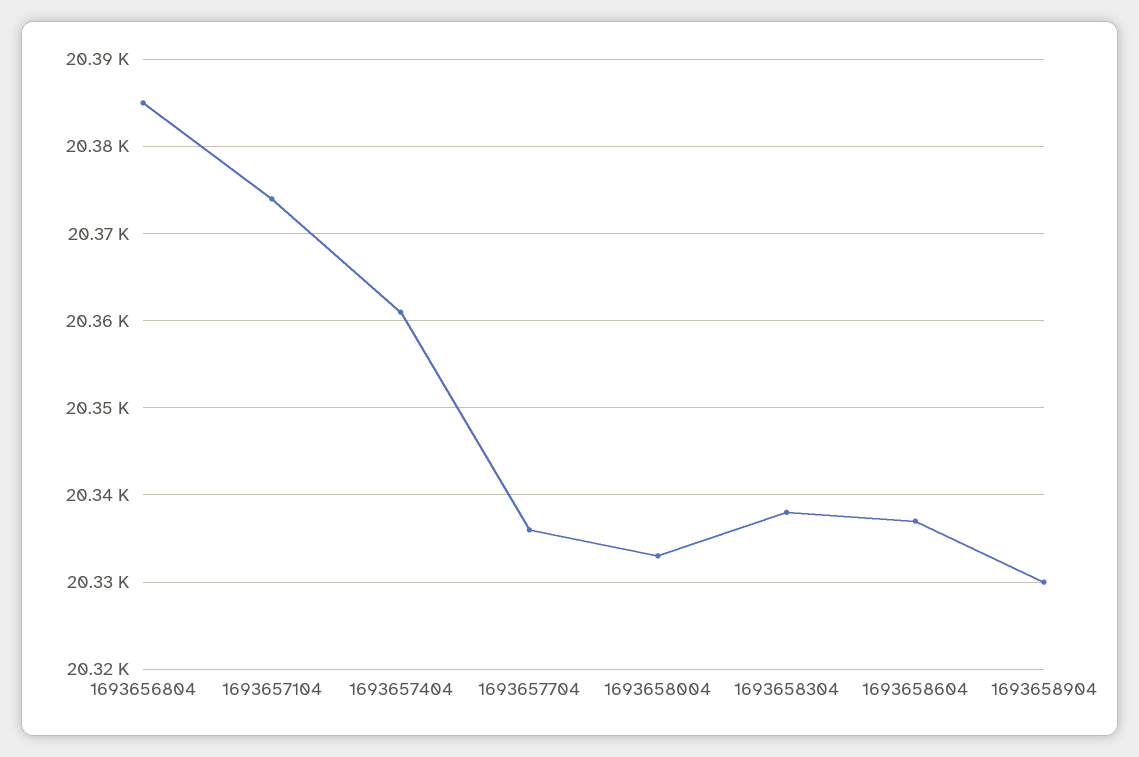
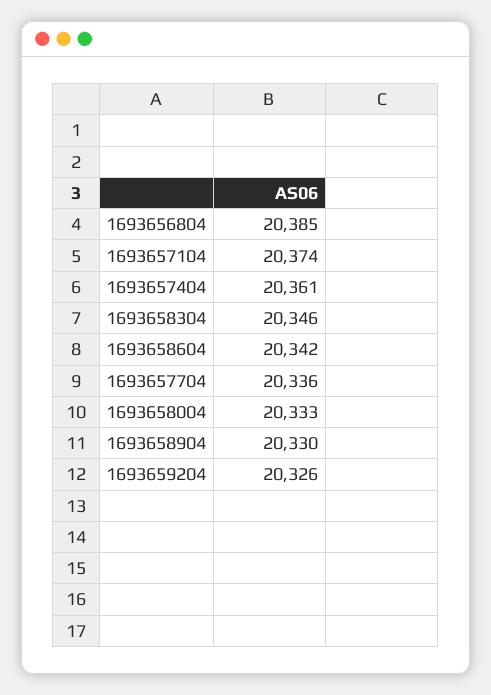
1693658304: 20338 -> 20346
1693658604: 20337 -> 20342
1693659204: none -> 20326

